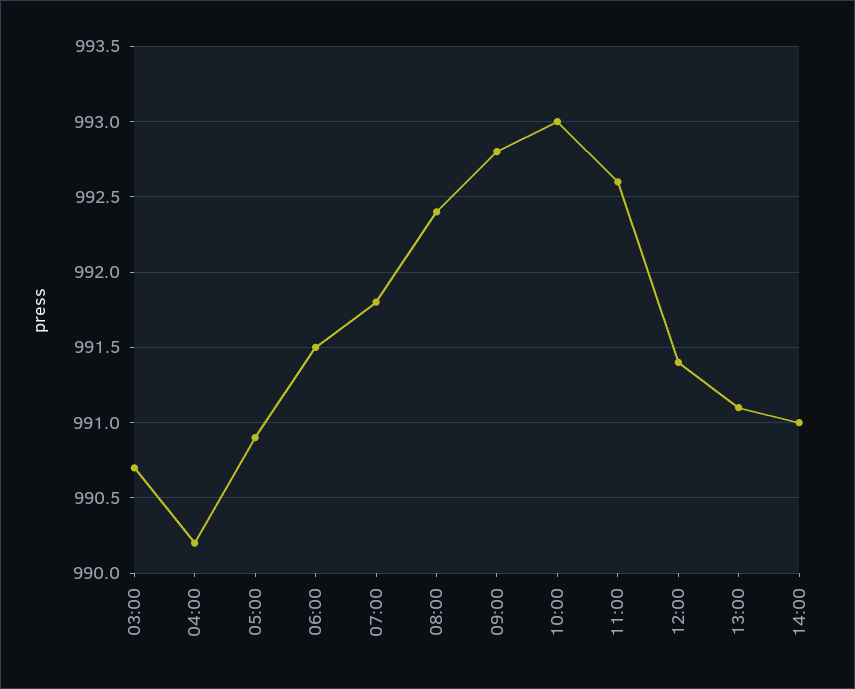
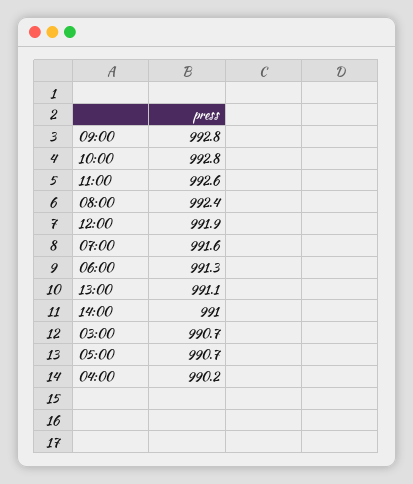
05:00: 990.9 -> 990.7
06:00: 991.5 -> 991.3
07:00: 991.8 -> 991.6
10:00: 993 -> 992.8
12:00: 991.4 -> 991.9

